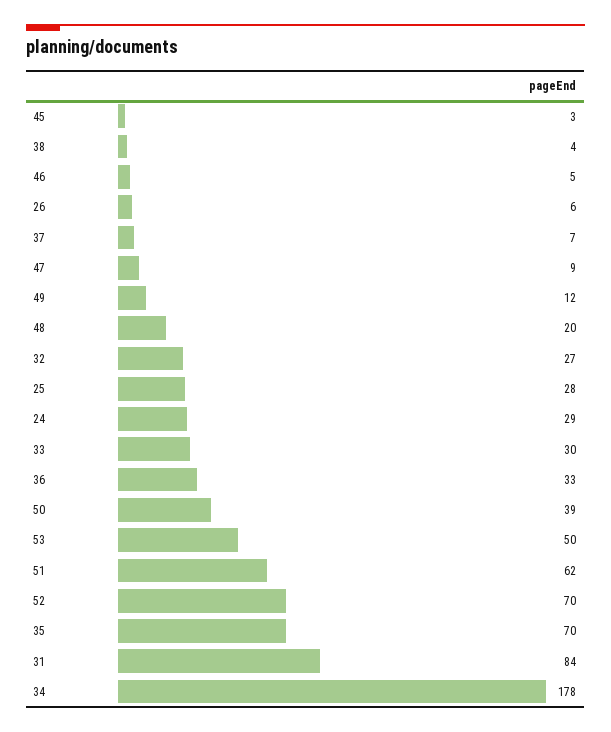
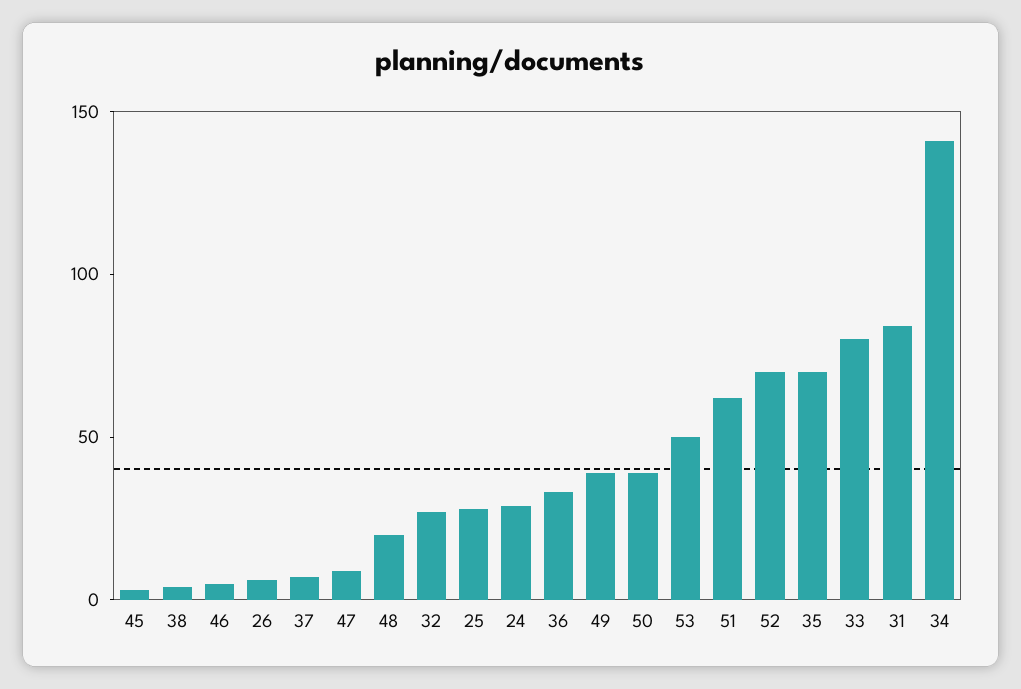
49: 12 -> 40
33: 30 -> 80
34: 178 -> 140

